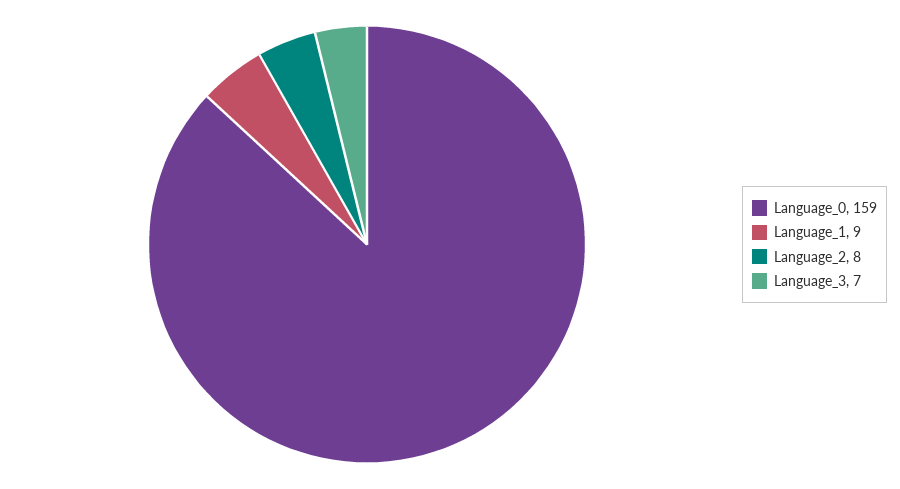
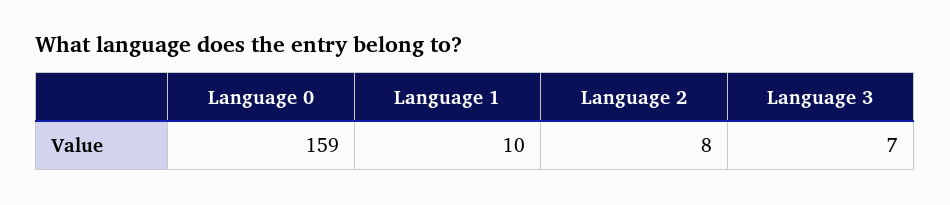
Language_1: 9 -> 10

